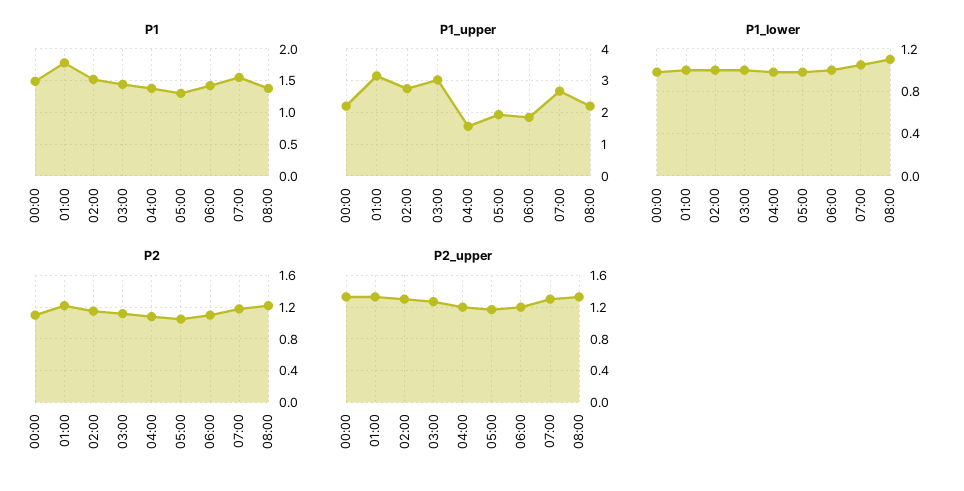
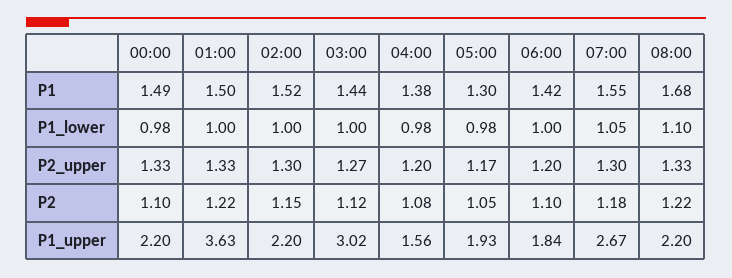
P1, 01:00: 1.8 -> 1.5
P1, 08:00: 1.4 -> 1.68
P1_upper, 01:00: 3.2 -> 3.63
P1_upper, 02:00: 2.8 -> 2.2

